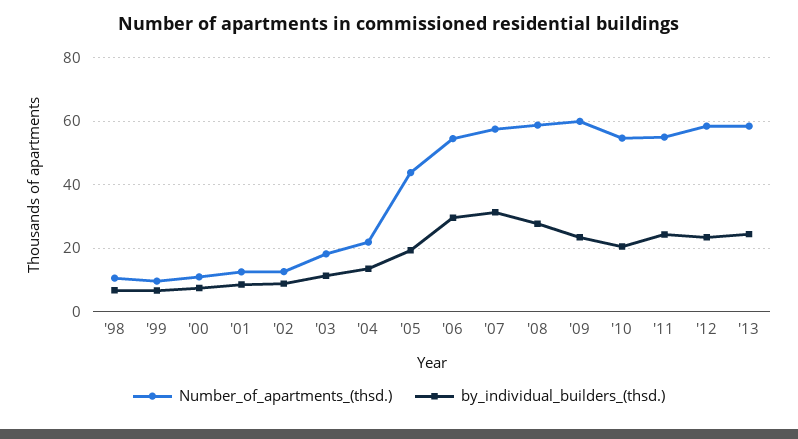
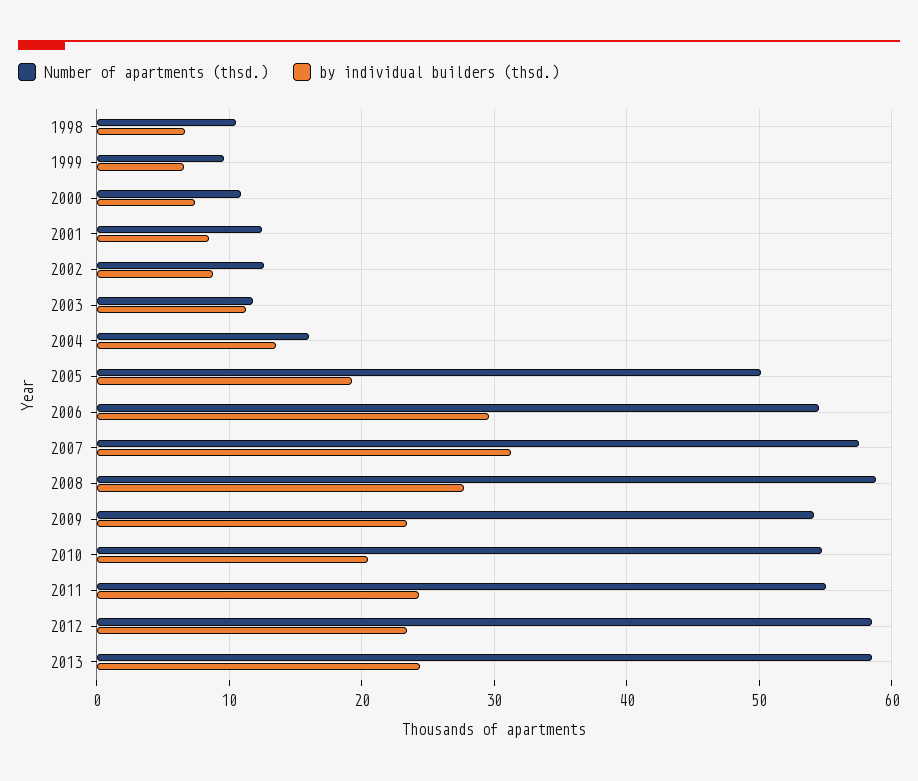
Number_of_apartments_(thsd.), '03: 18 -> 12
Number_of_apartments_(thsd.), '04: 22 -> 16
Number_of_apartments_(thsd.), '05: 44 -> 50
Number_of_apartments_(thsd.), '09: 60 -> 54

